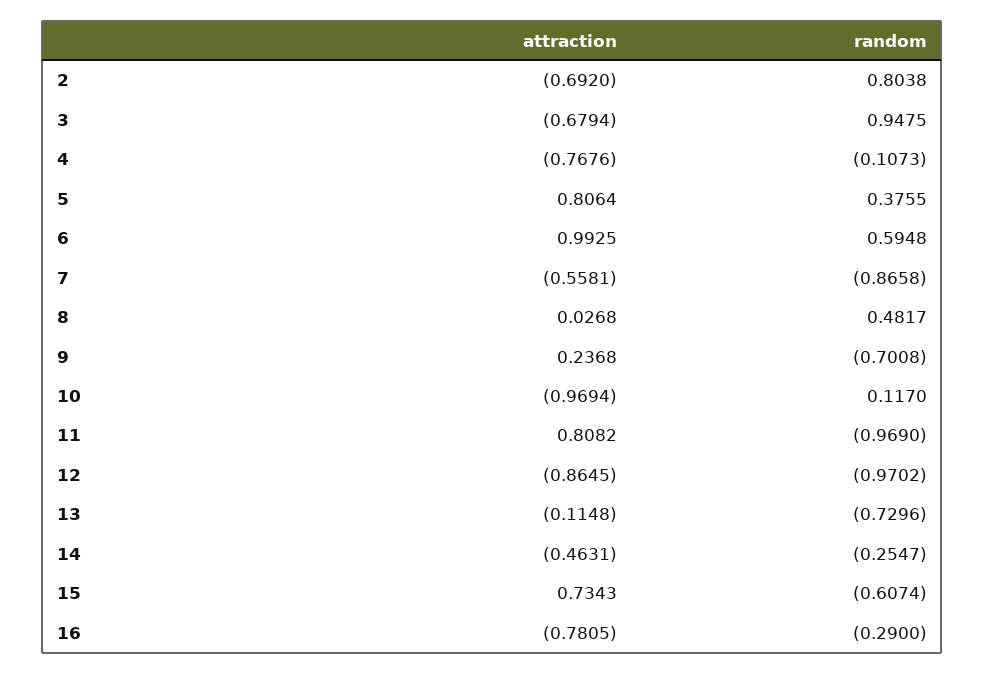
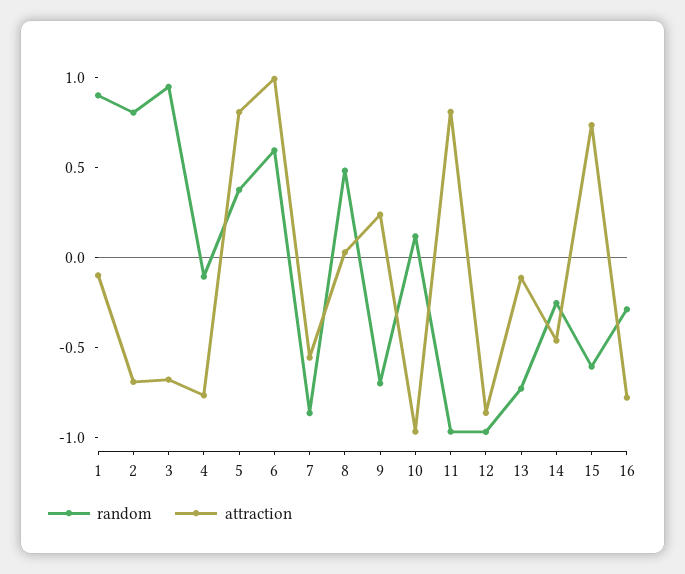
random, 1: none -> 0.9
attraction, 1: none -> -0.1

